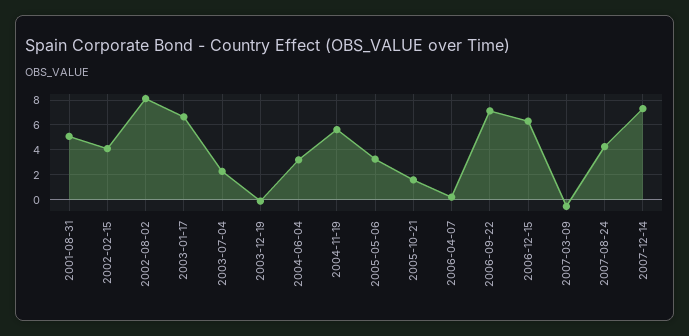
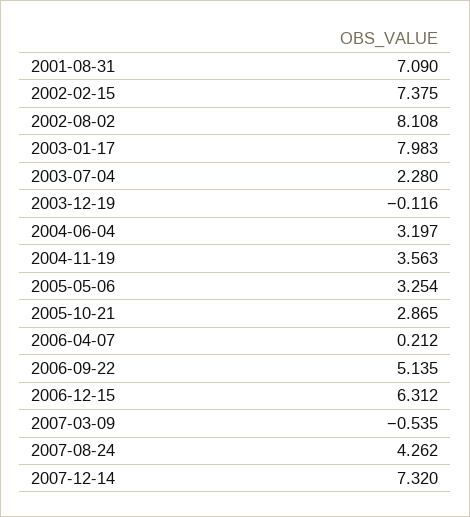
2001-08-31: 5 -> 7.09
2002-02-15: 4 -> 7.375
2003-01-17: 6.5 -> 7.983
2004-11-19: 5.5 -> 3.563
2005-10-21: 1.5 -> 2.865
2006-09-22: 7 -> 5.135

